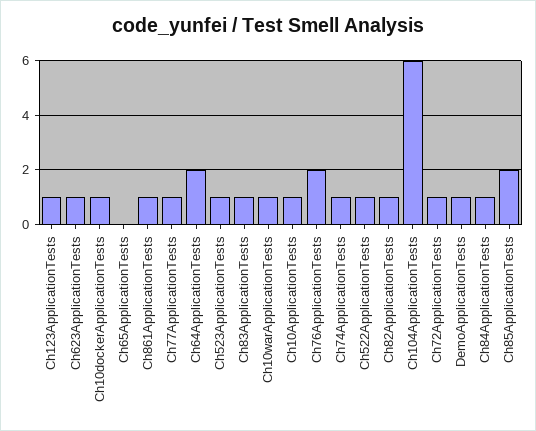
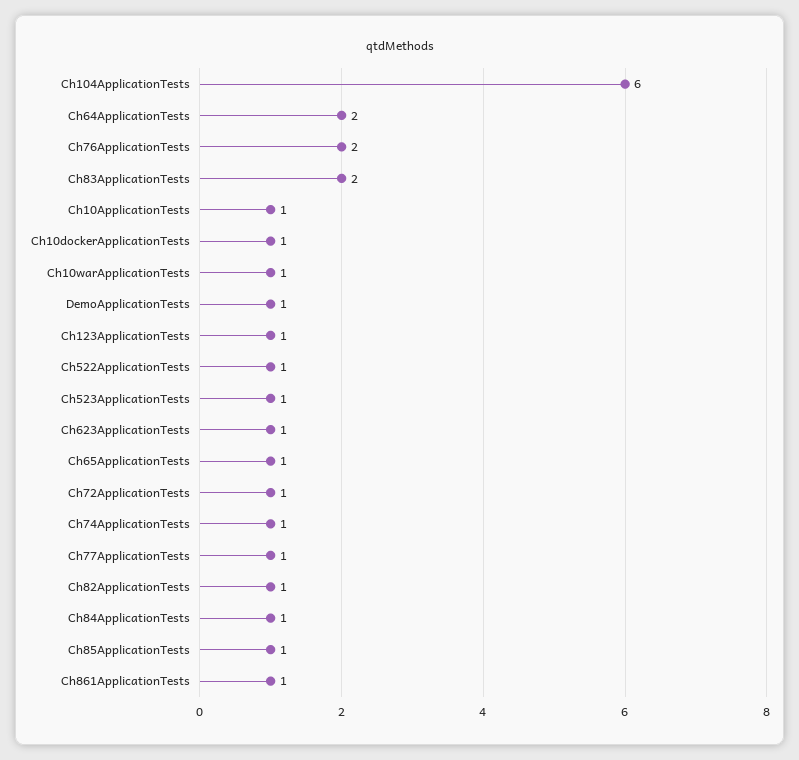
Ch65ApplicationTests: 0 -> 1
Ch83ApplicationTests: 1 -> 2
Ch85ApplicationTests: 2 -> 1

